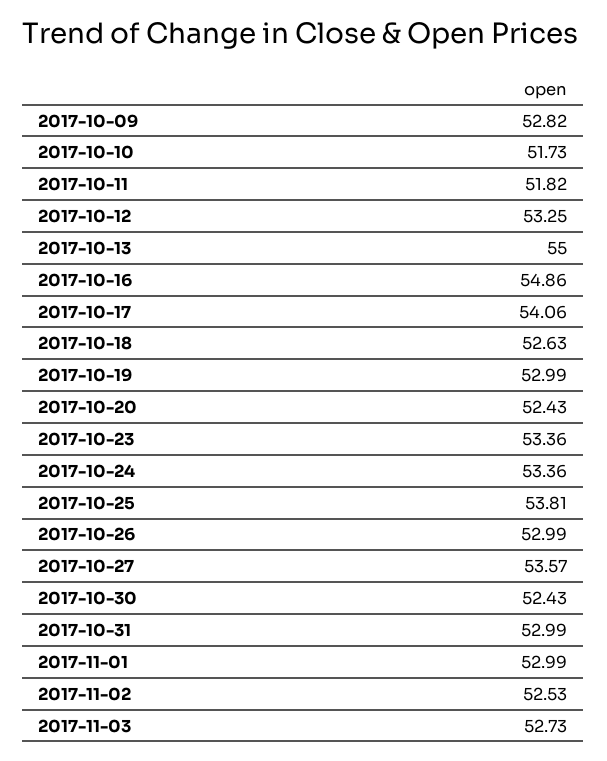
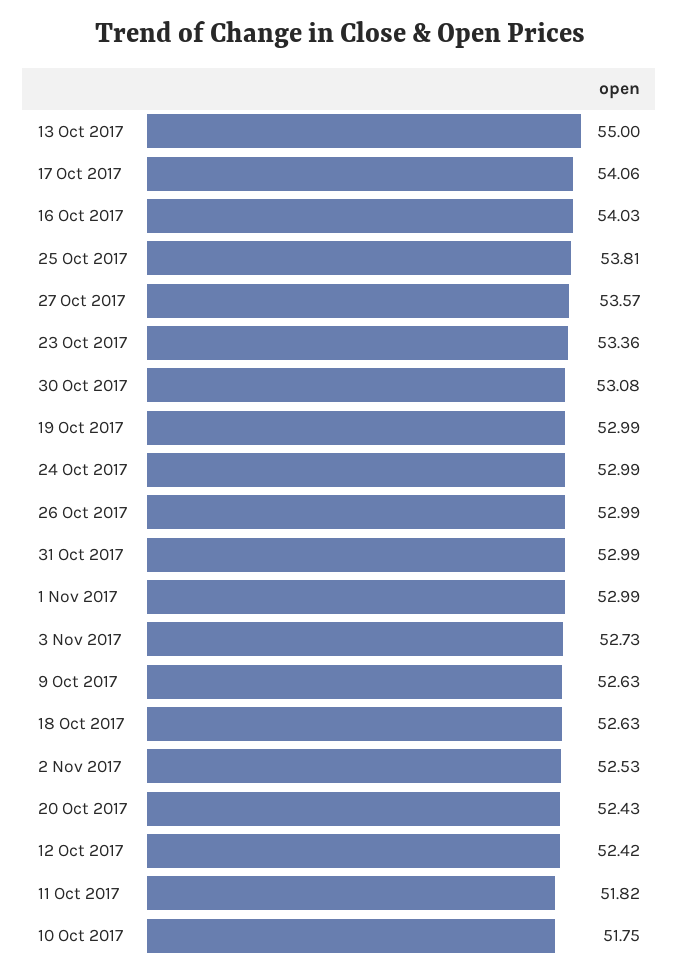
2017-10-09: 52.82 -> 52.63
2017-10-10: 51.73 -> 51.75
2017-10-12: 53.25 -> 52.42
2017-10-16: 54.86 -> 54.03
2017-10-24: 53.36 -> 52.99
2017-10-30: 52.43 -> 53.08

